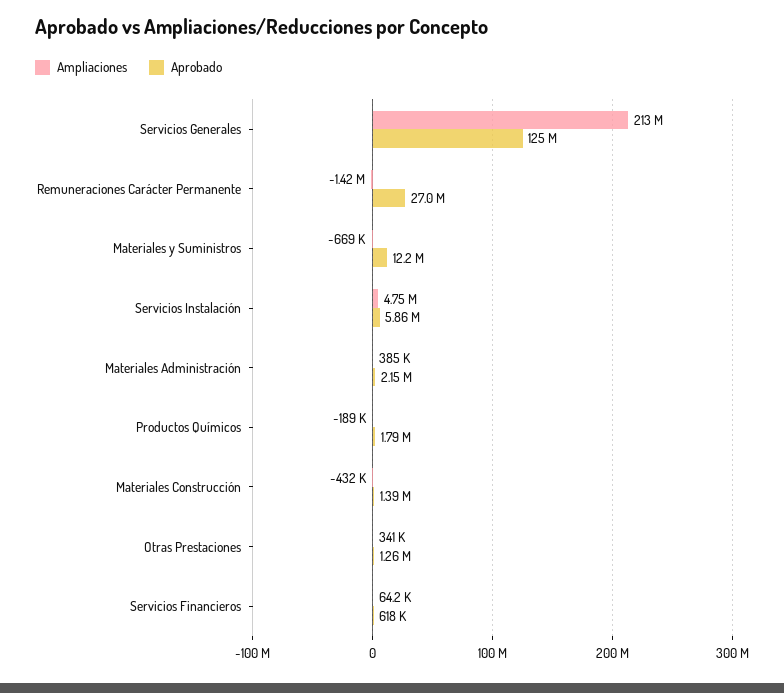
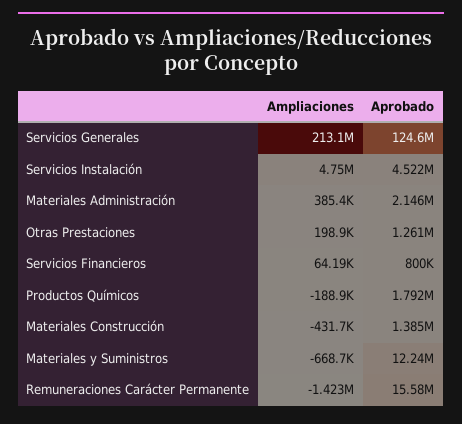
Aprobado, Remuneraciones Carácter Permanente: 27000000 -> 15580000
Aprobado, Servicios Instalación: 5860000 -> 4522000
Ampliaciones, Otras Prestaciones: 341000 -> 198900
Aprobado, Servicios Financieros: 618000 -> 800000

